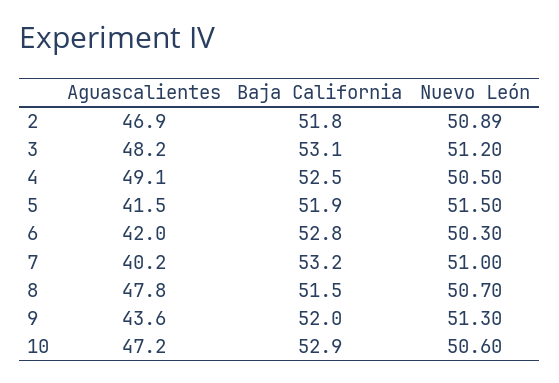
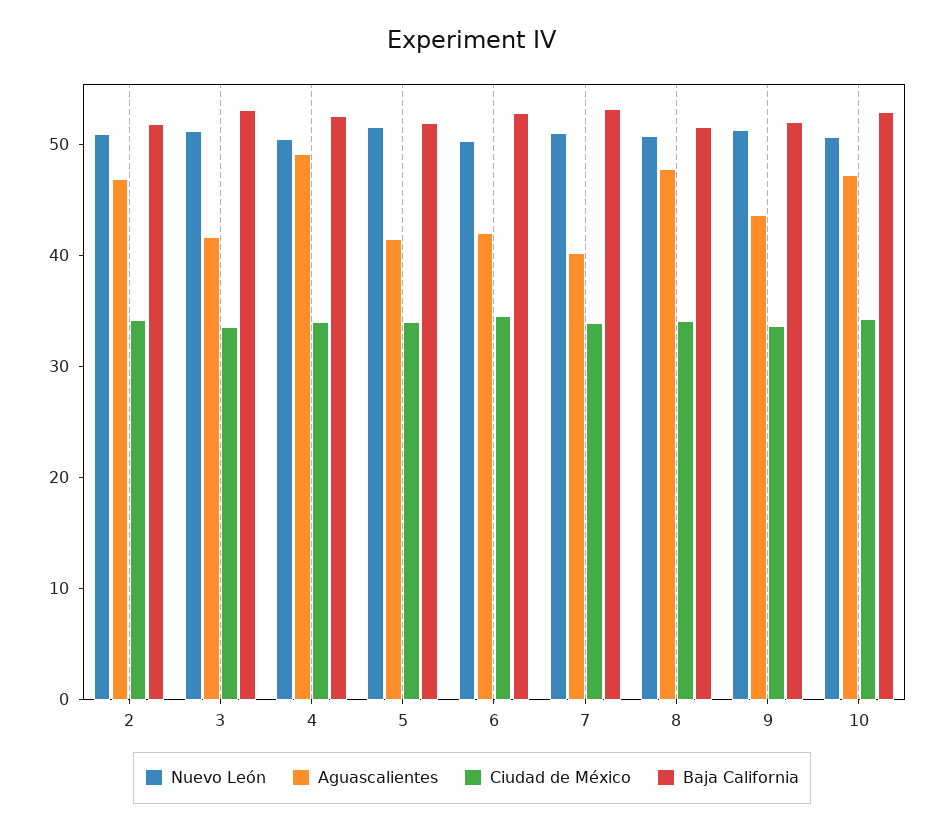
Aguascalientes, 3: 48.2 -> 42
Ciudad de México, 2: none -> 34
Ciudad de México, 3: none -> 34
Ciudad de México, 4: none -> 34
Ciudad de México, 5: none -> 34
Ciudad de México, 6: none -> 34
Ciudad de México, 7: none -> 34
Ciudad de México, 8: none -> 34
Ciudad de México, 9: none -> 34
Ciudad de México, 10: none -> 34

